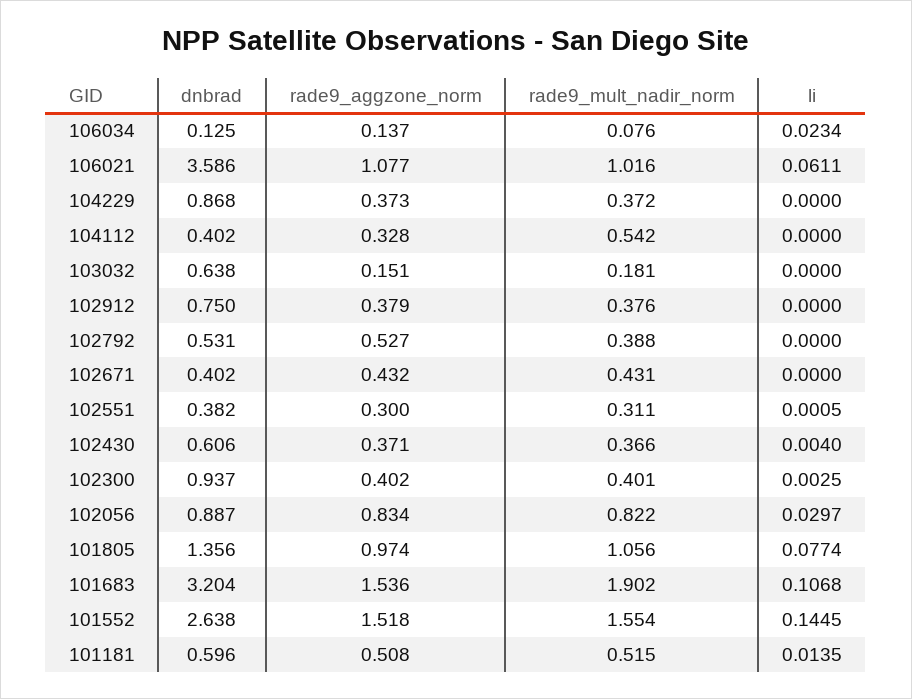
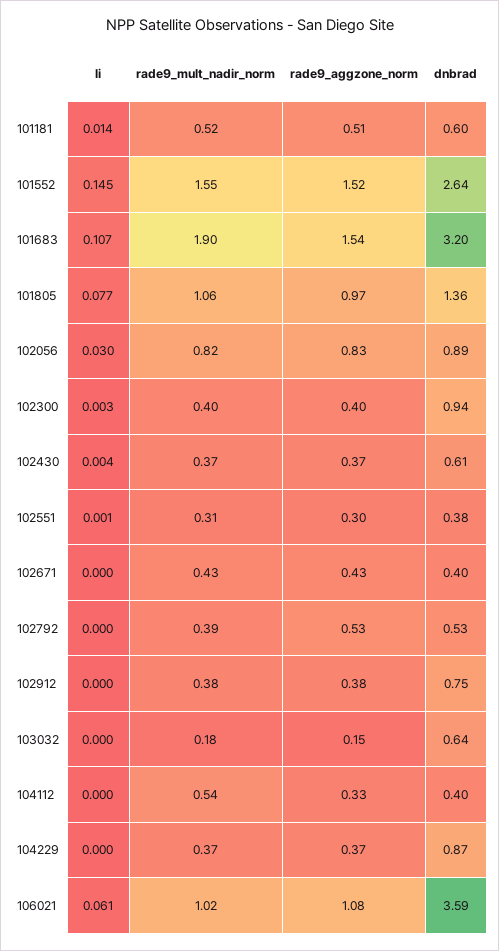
dnbrad, 106034: 0.125 -> none
rade9_aggzone_norm, 106034: 0.137 -> none
rade9_mult_nadir_norm, 106034: 0.076 -> none
li, 106034: 0.0234 -> none

